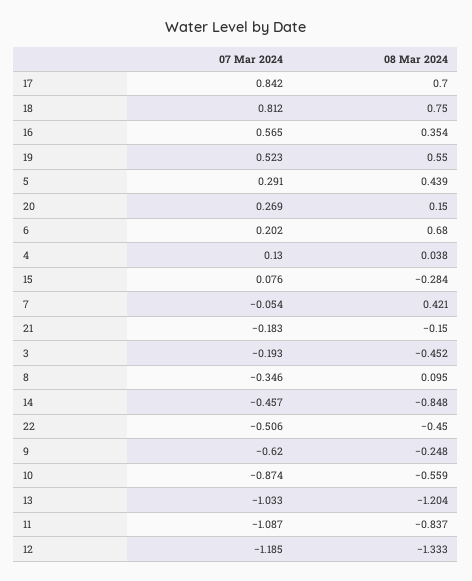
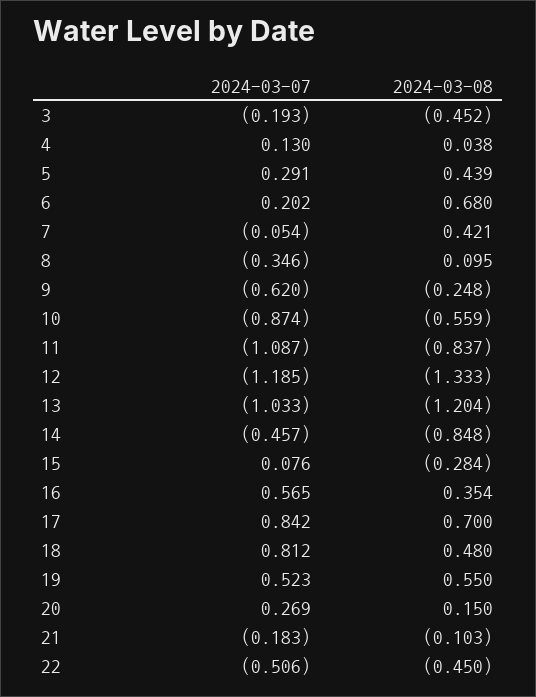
08 Mar 2024, 18: 0.75 -> 0.48
08 Mar 2024, 21: -0.15 -> -0.103

